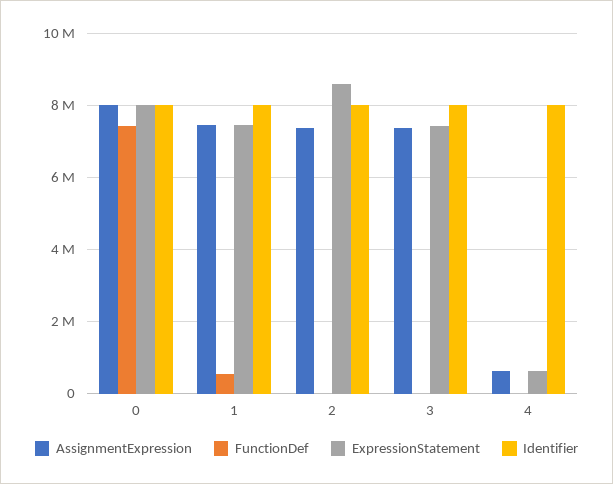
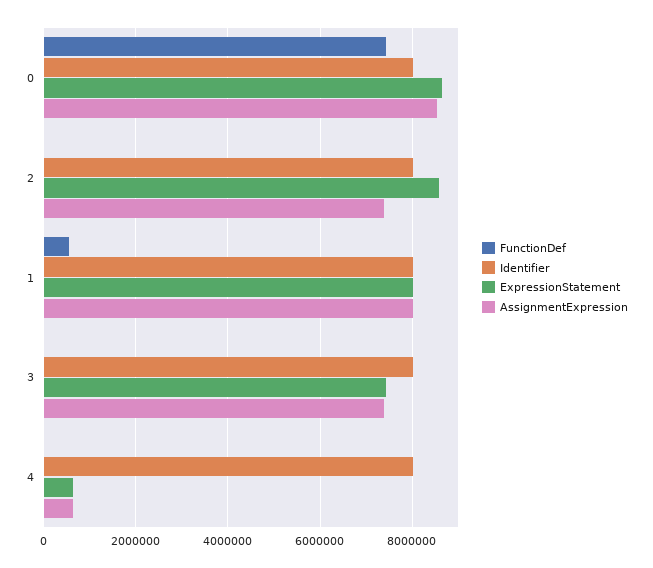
AssignmentExpression, 0: 8000000 -> 8600000
ExpressionStatement, 0: 8000000 -> 8600000
AssignmentExpression, 1: 7400000 -> 8000000
ExpressionStatement, 1: 7400000 -> 8000000

